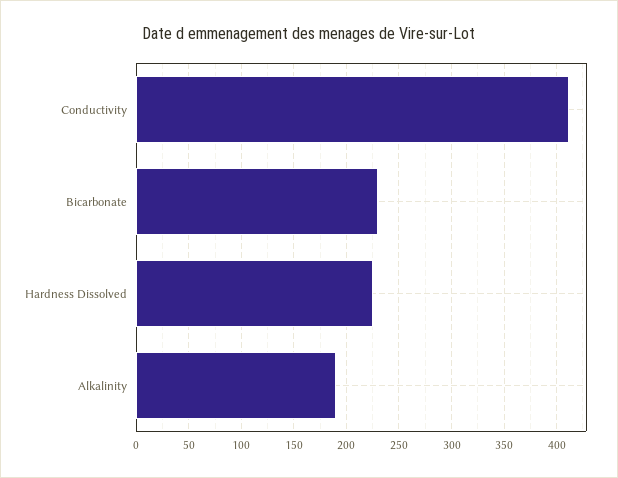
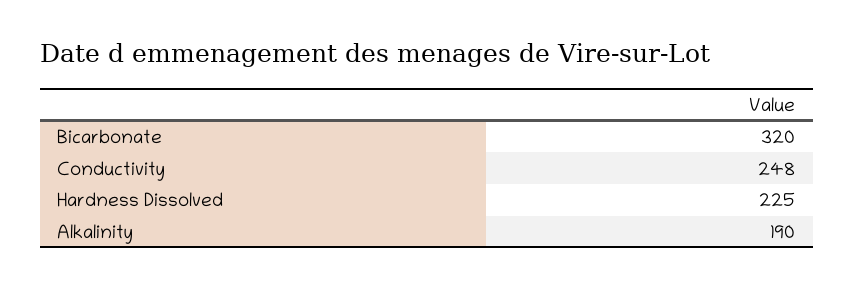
Conductivity: 410 -> 248
Bicarbonate: 230 -> 320

